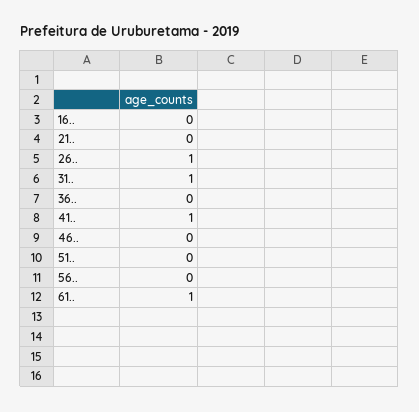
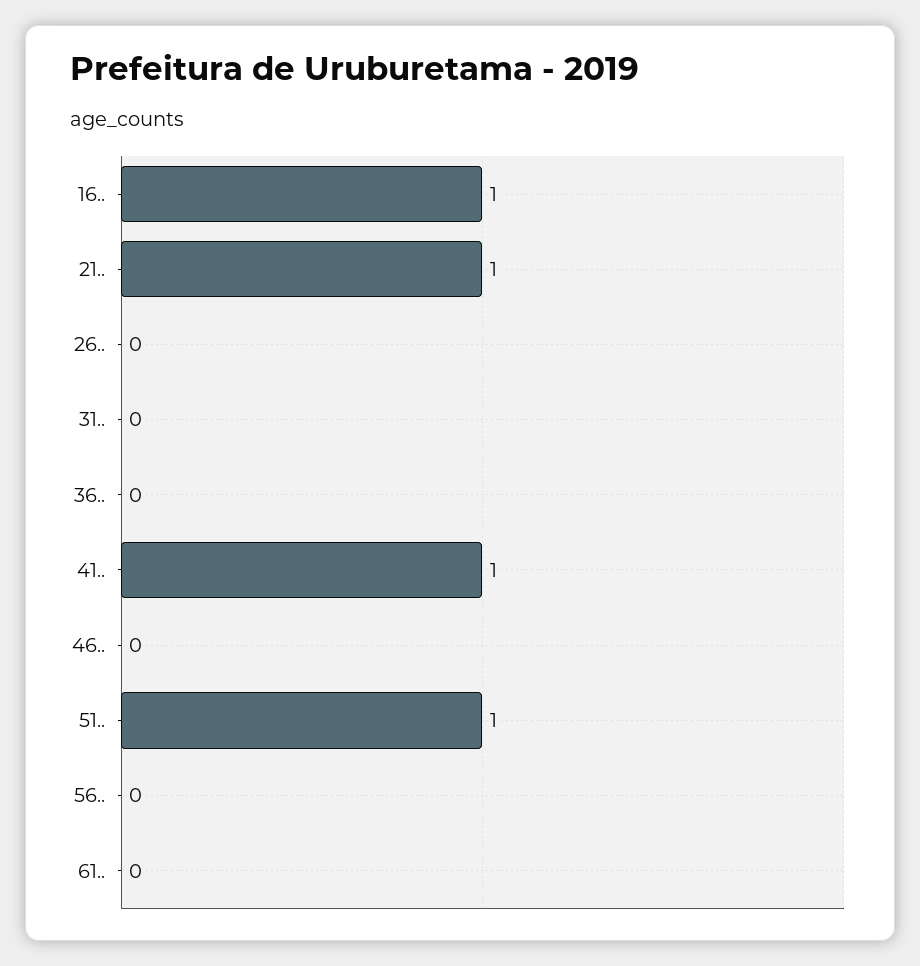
16..: 0 -> 1
21..: 0 -> 1
26..: 1 -> 0
31..: 1 -> 0
51..: 0 -> 1
61..: 1 -> 0

